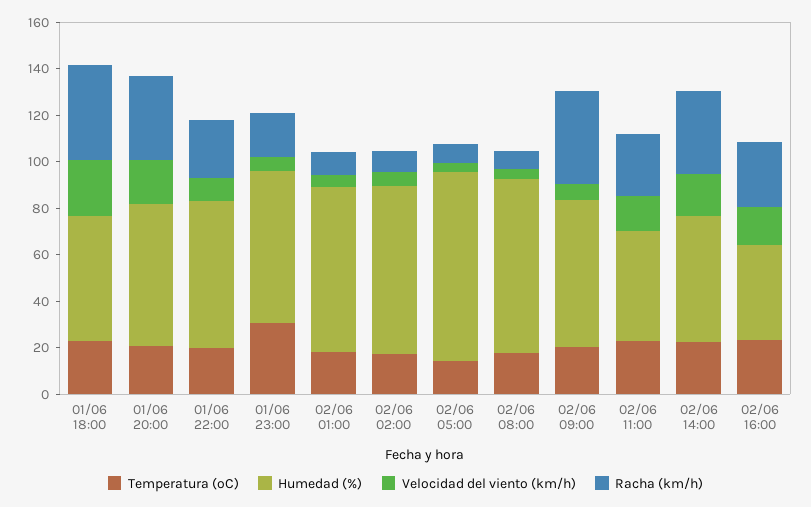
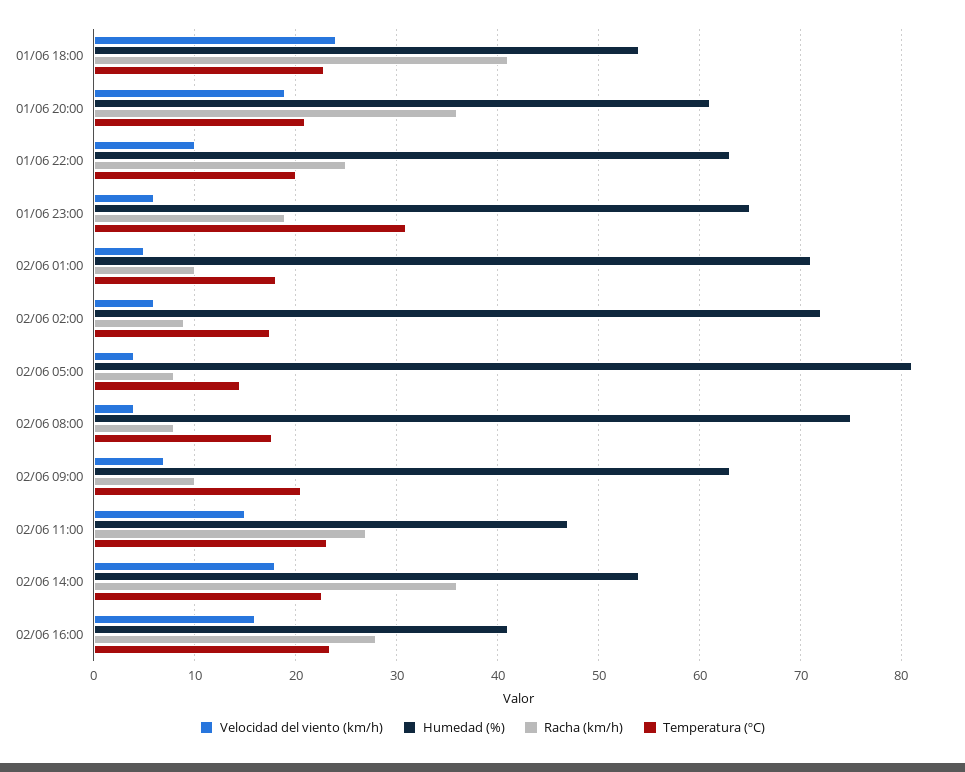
Racha (km/h), 02/06 09:00: 40 -> 10

